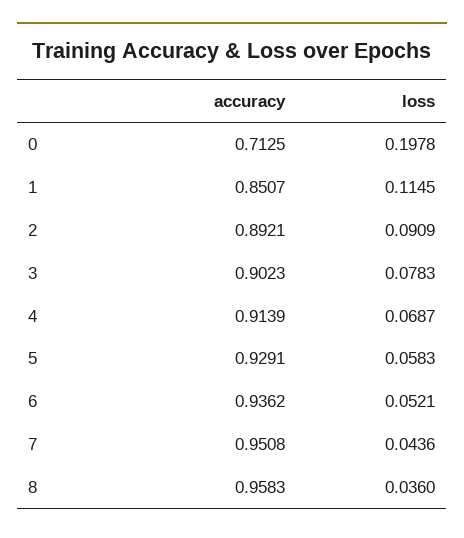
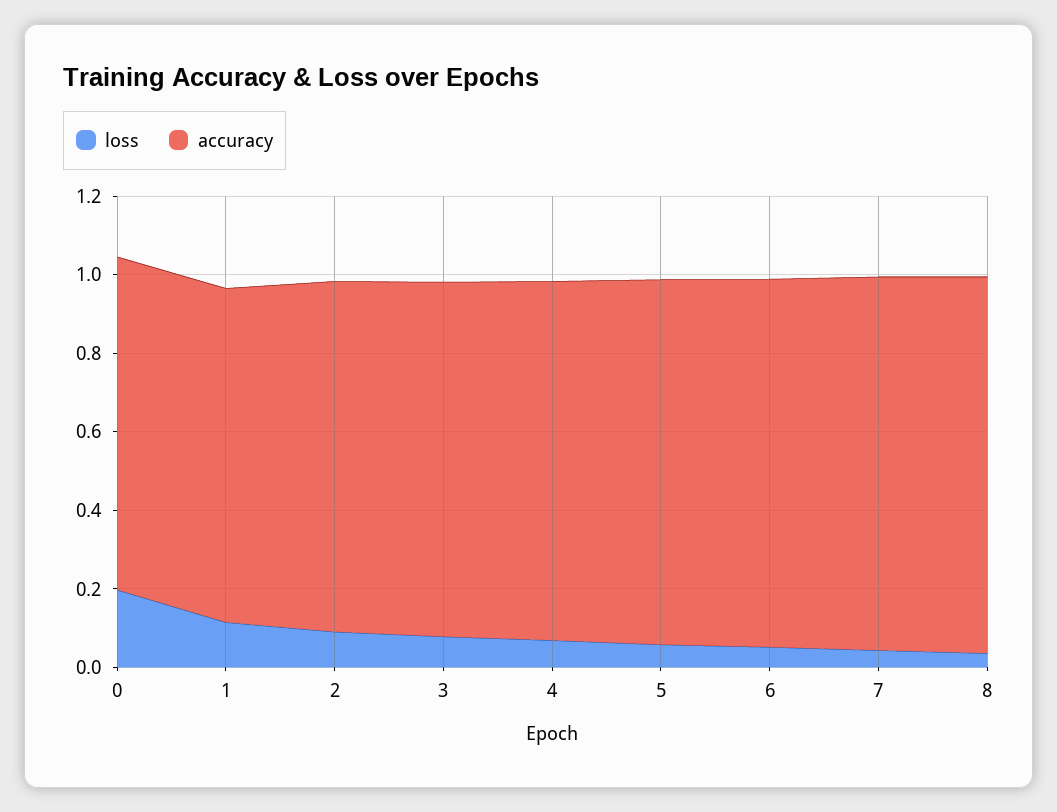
accuracy, 0: 0.7125 -> 0.85

